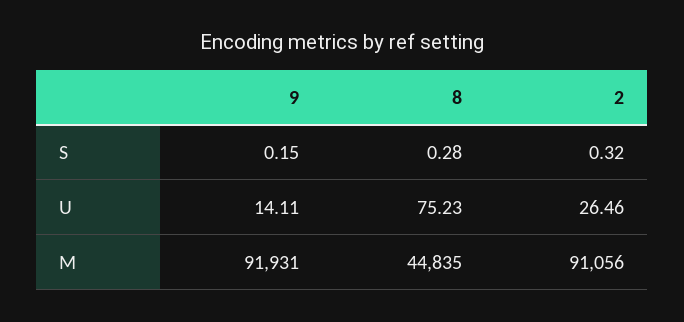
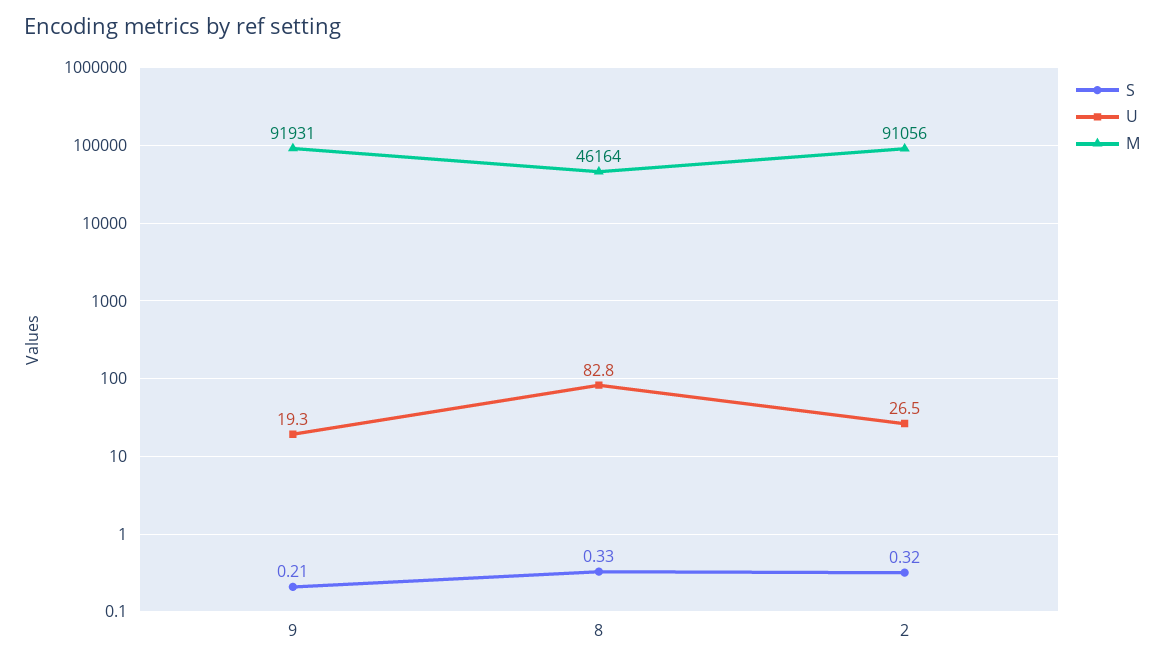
S, 9: 0.15 -> 0.21
S, 8: 0.28 -> 0.33
U, 9: 14.11 -> 19.3
U, 8: 75.23 -> 82.8
M, 8: 44835 -> 46164

